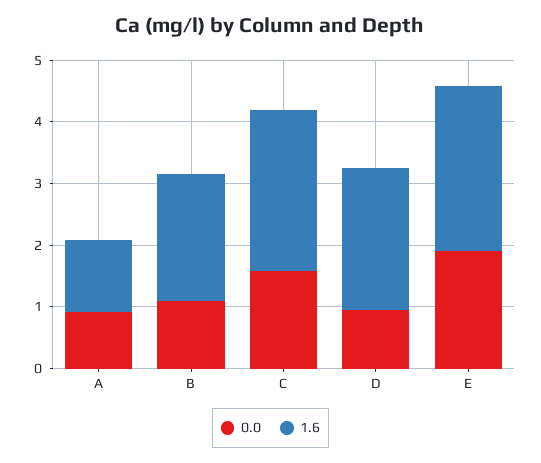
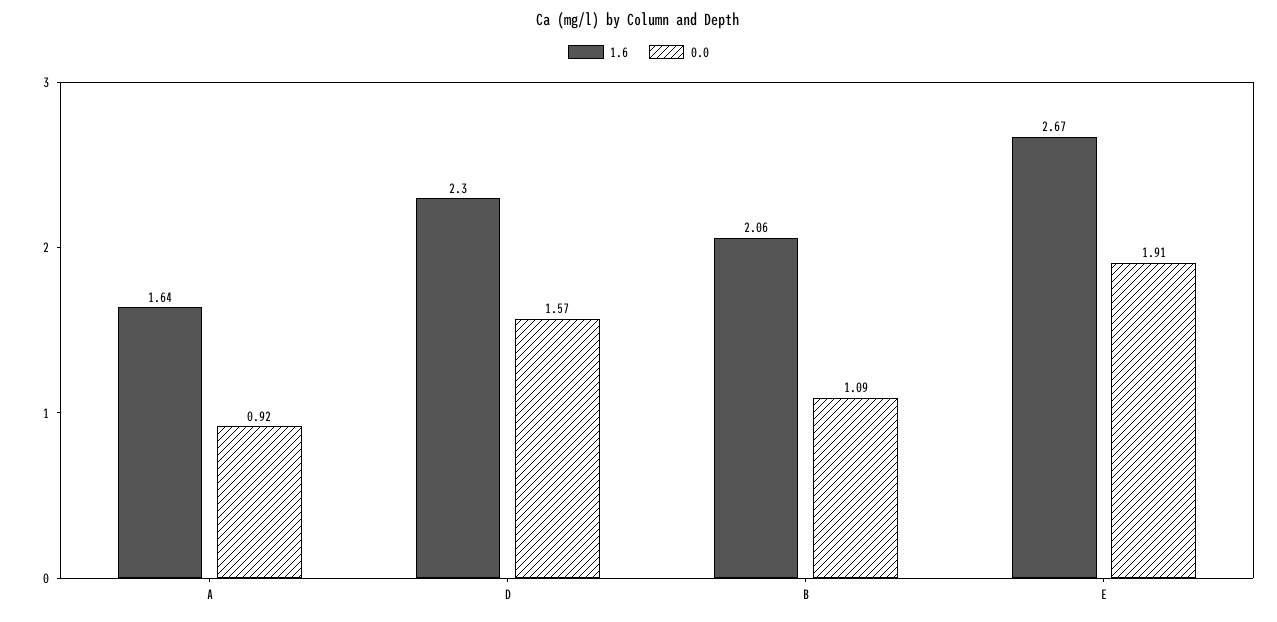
1.6, A: 1.2 -> 1.64
0.0, C: 1.6 -> none
1.6, C: 2.6 -> none
0.0, D: 1 -> 1.57

